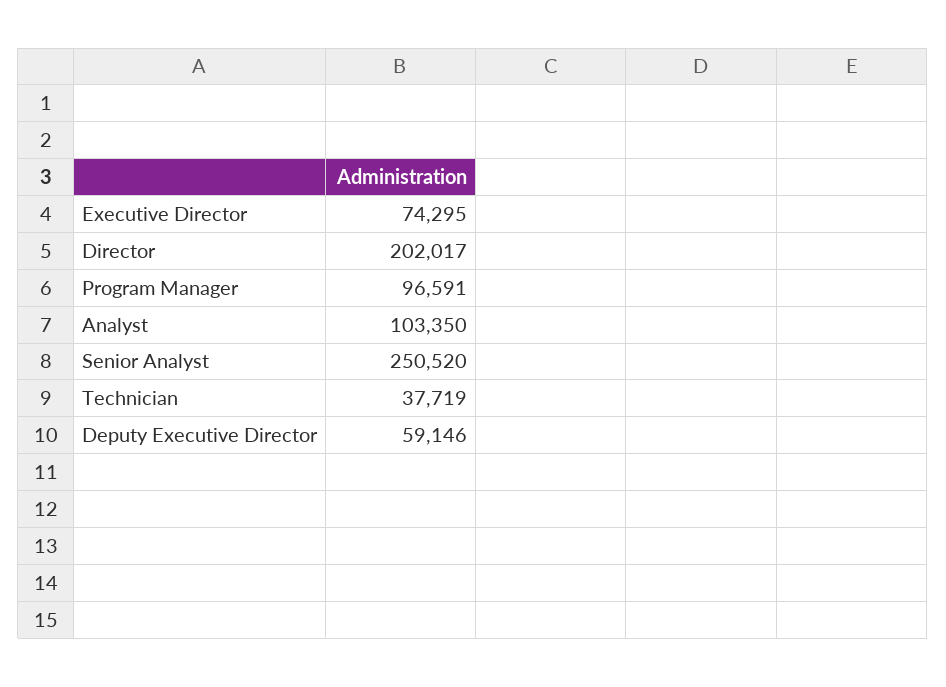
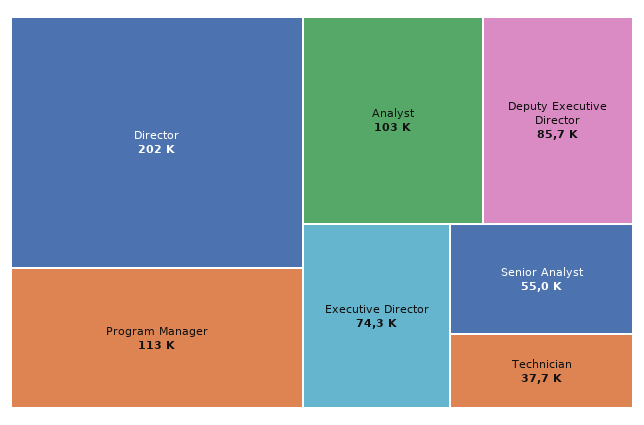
Program Manager: 96591 -> 113000
Senior Analyst: 250520 -> 55000
Deputy Executive Director: 59146 -> 85700

